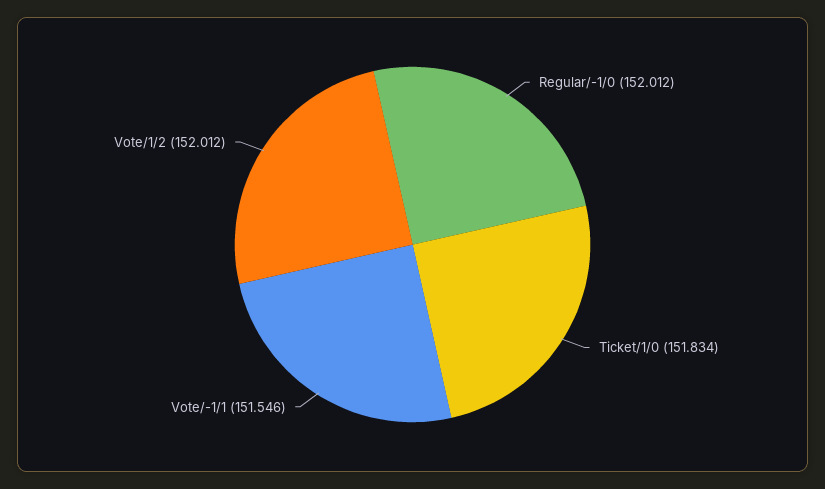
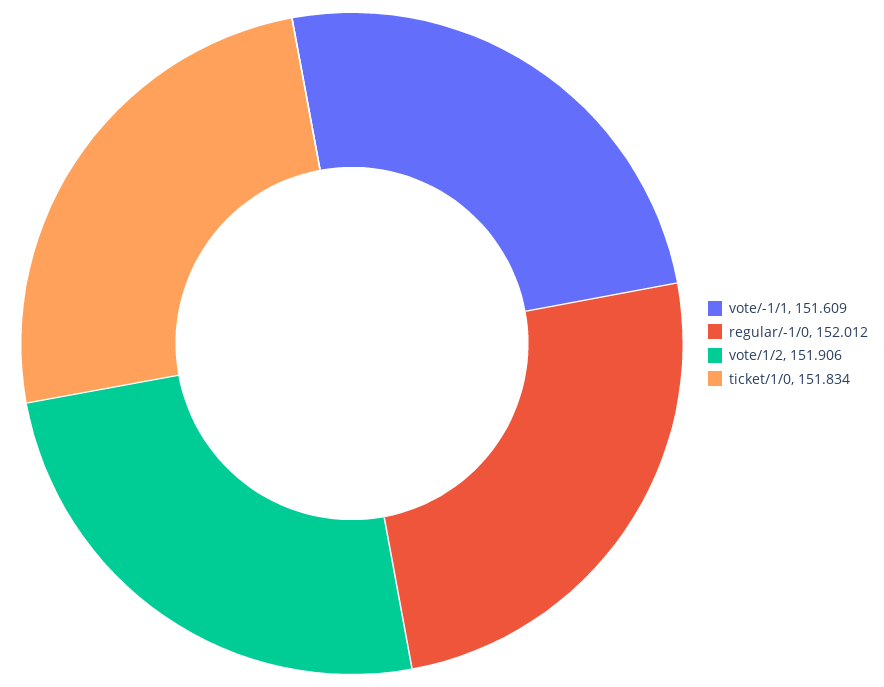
Vote/-1/1: 151.546 -> 151.609
Vote/1/2: 152.012 -> 151.906

